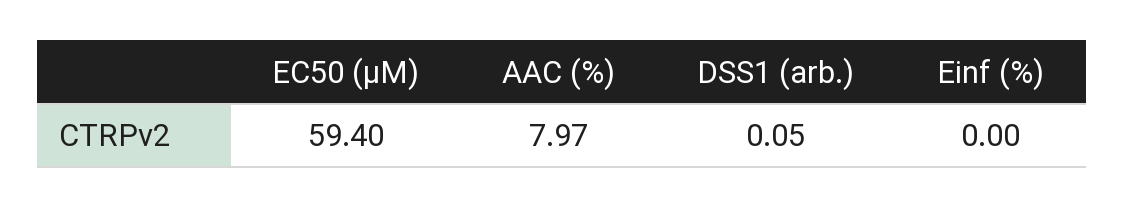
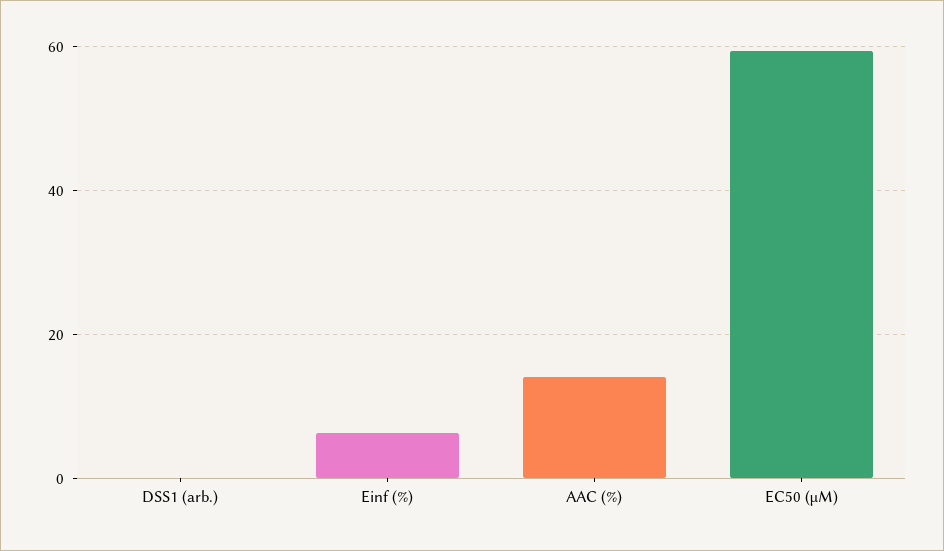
AAC (%): 7.97 -> 14
Einf (%): 0 -> 6

